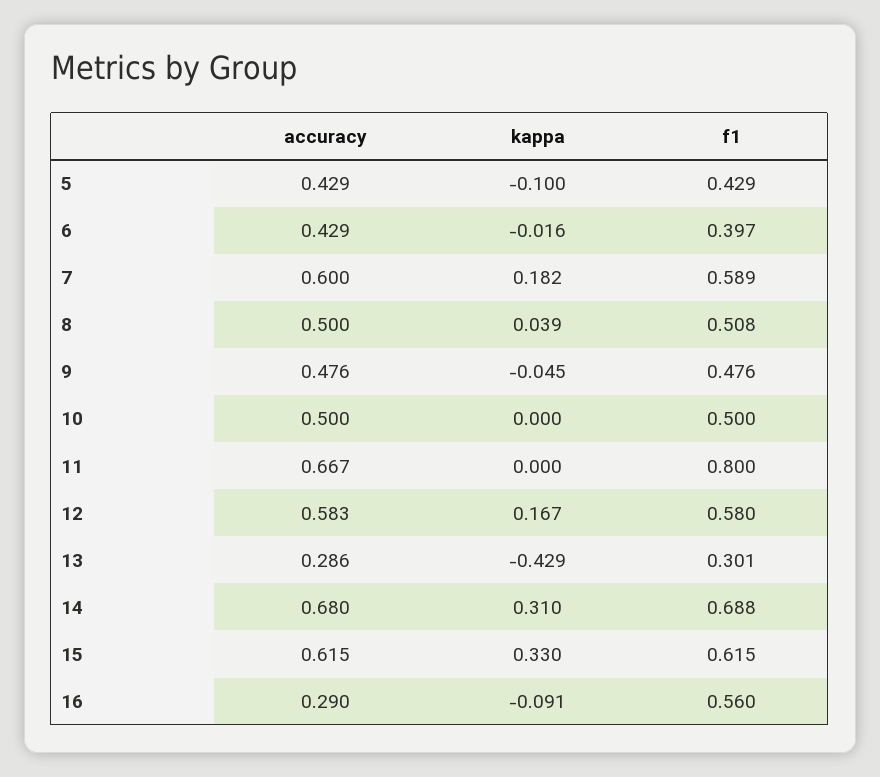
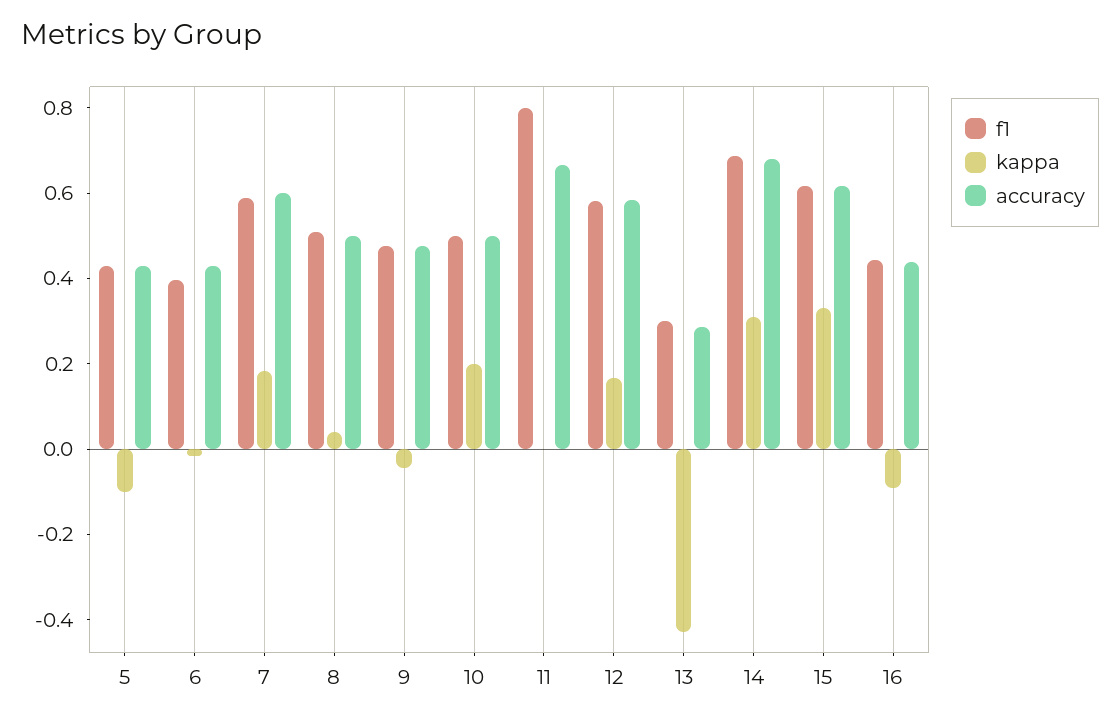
kappa, 10: 0 -> 0.2
accuracy, 16: 0.29 -> 0.45
f1, 16: 0.56 -> 0.45

